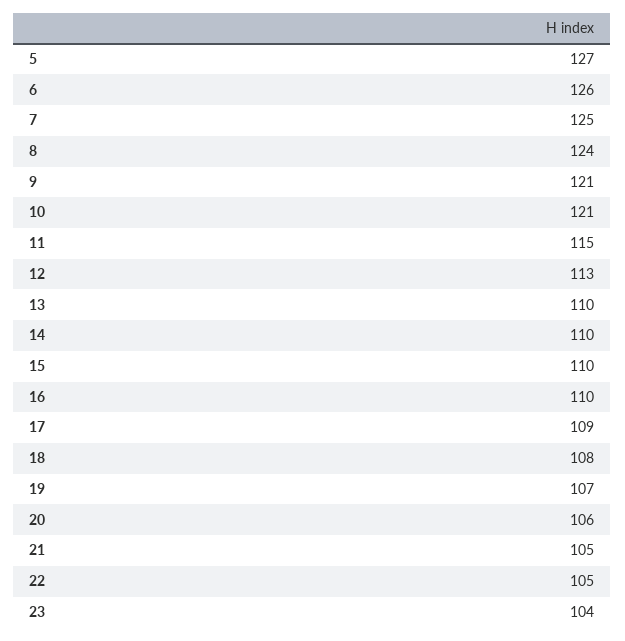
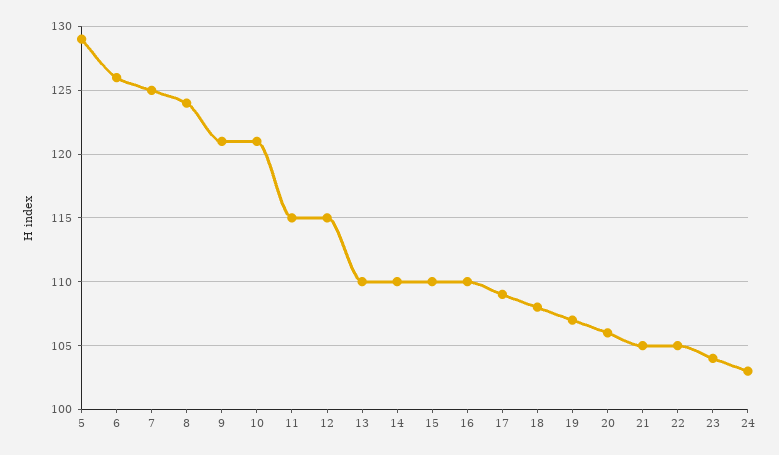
5: 127 -> 129
12: 113 -> 115
24: none -> 103

